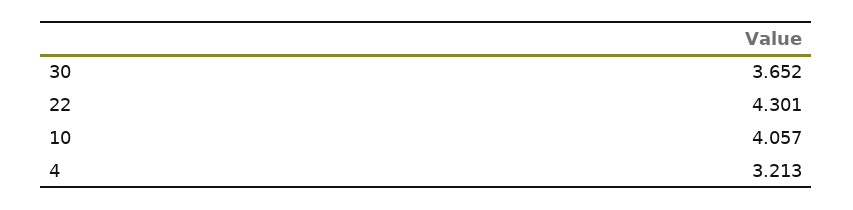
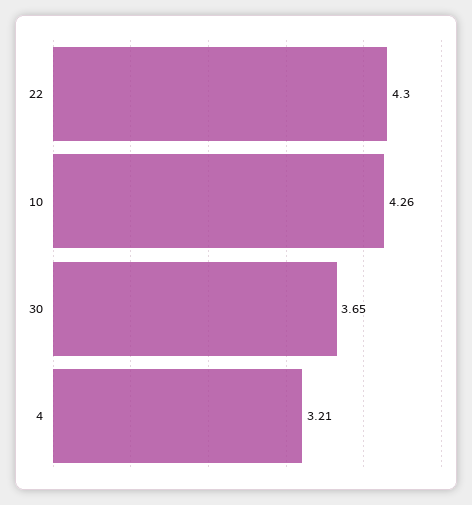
10: 4.057 -> 4.26

